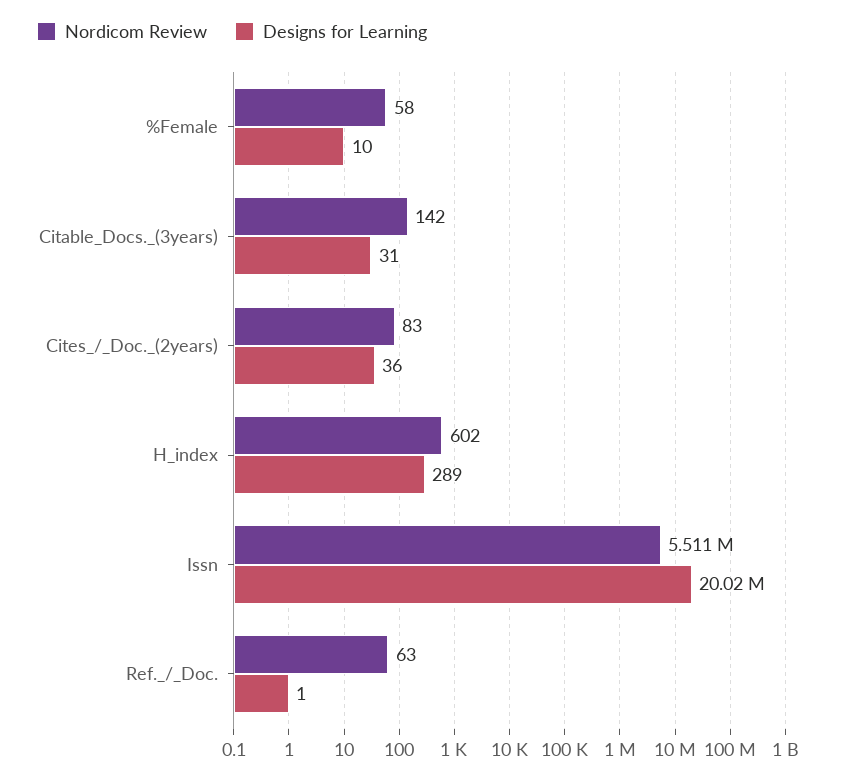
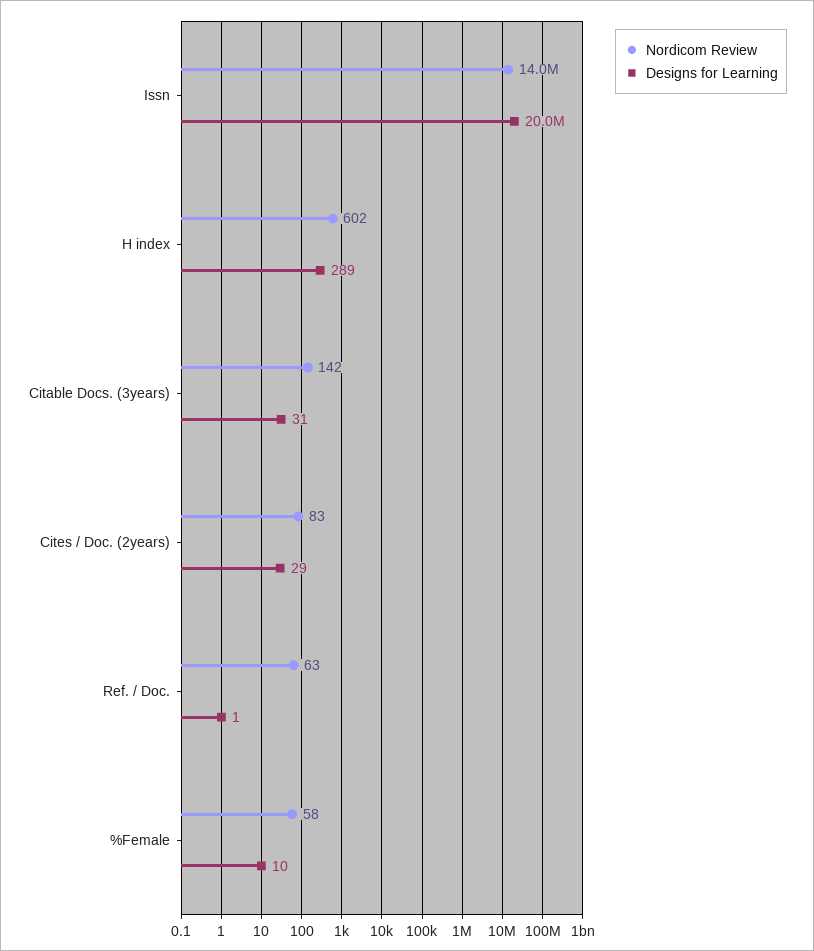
Designs for Learning, Cites_/_Doc._(2years): 36 -> 29
Nordicom Review, Issn: 5511000 -> 14000000

